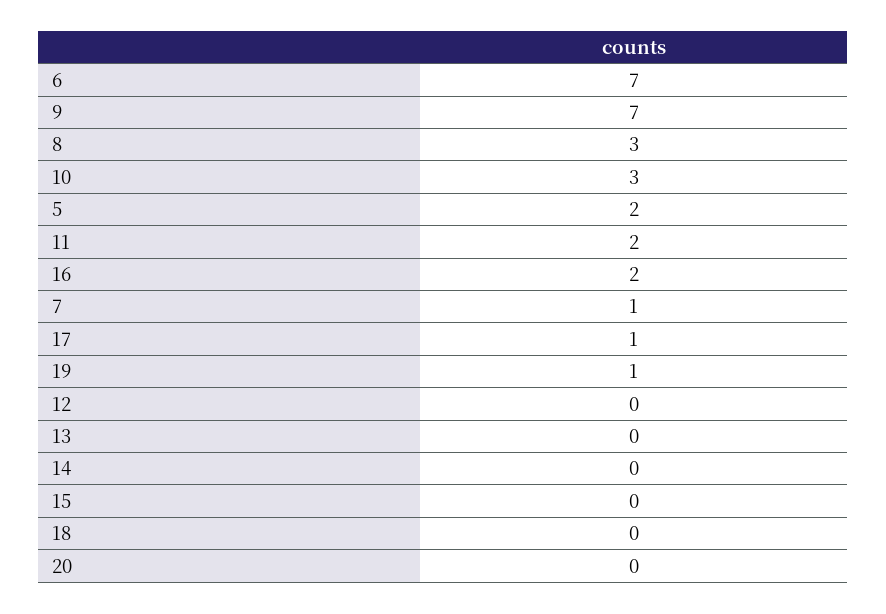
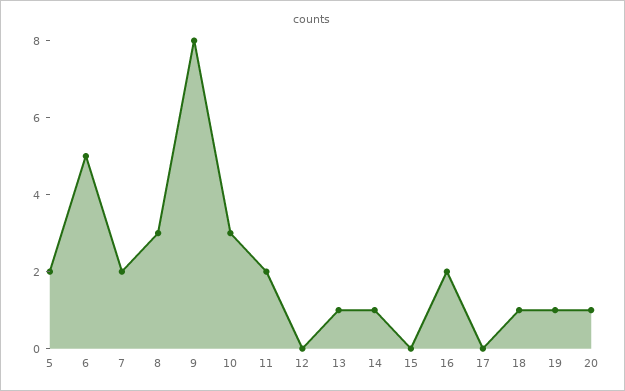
6: 7 -> 5
9: 7 -> 8
7: 1 -> 2
17: 1 -> 0
13: 0 -> 1
14: 0 -> 1
18: 0 -> 1
20: 0 -> 1

